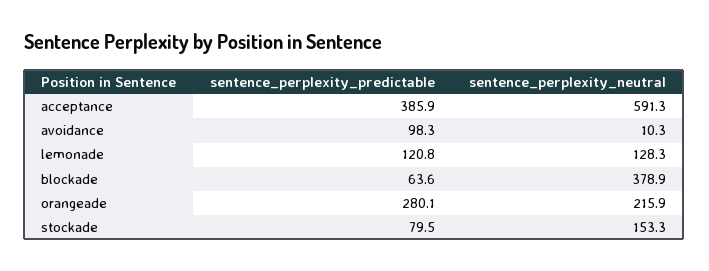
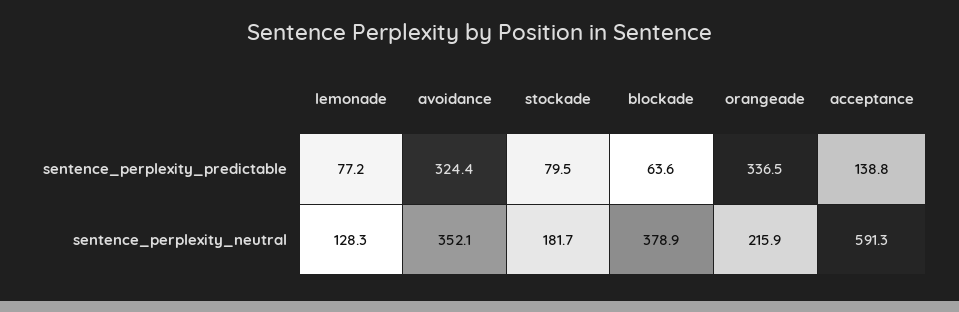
sentence_perplexity_predictable, acceptance: 385.9 -> 138.8
sentence_perplexity_predictable, avoidance: 98.3 -> 324.4
sentence_perplexity_neutral, avoidance: 10.3 -> 352.1
sentence_perplexity_predictable, lemonade: 120.8 -> 77.2
sentence_perplexity_predictable, orangeade: 280.1 -> 336.5
sentence_perplexity_neutral, stockade: 153.3 -> 181.7

